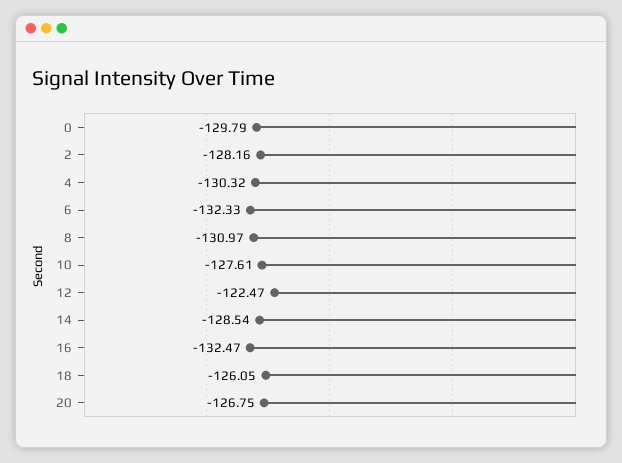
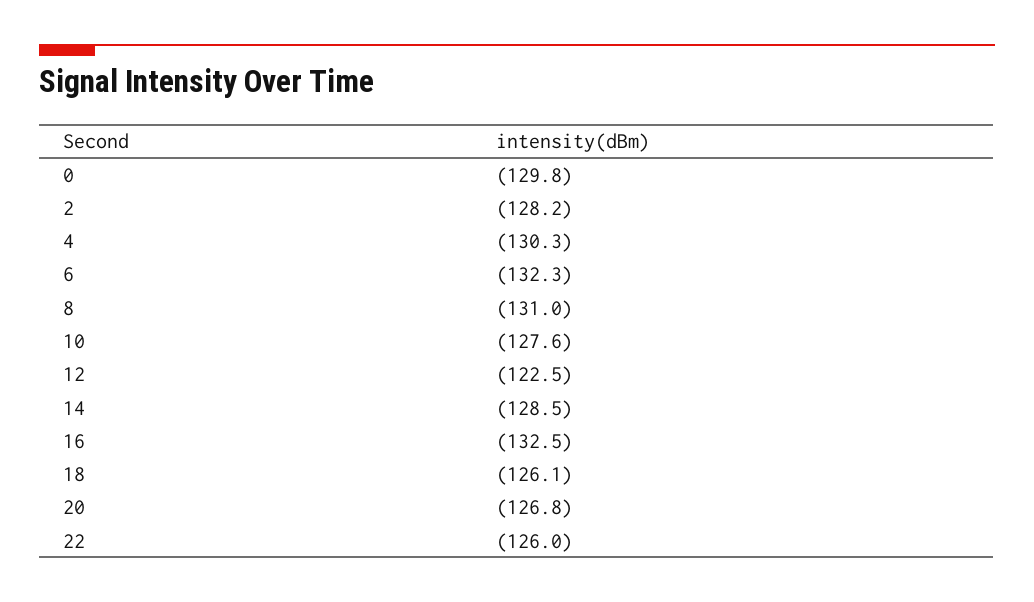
22: none -> -126

